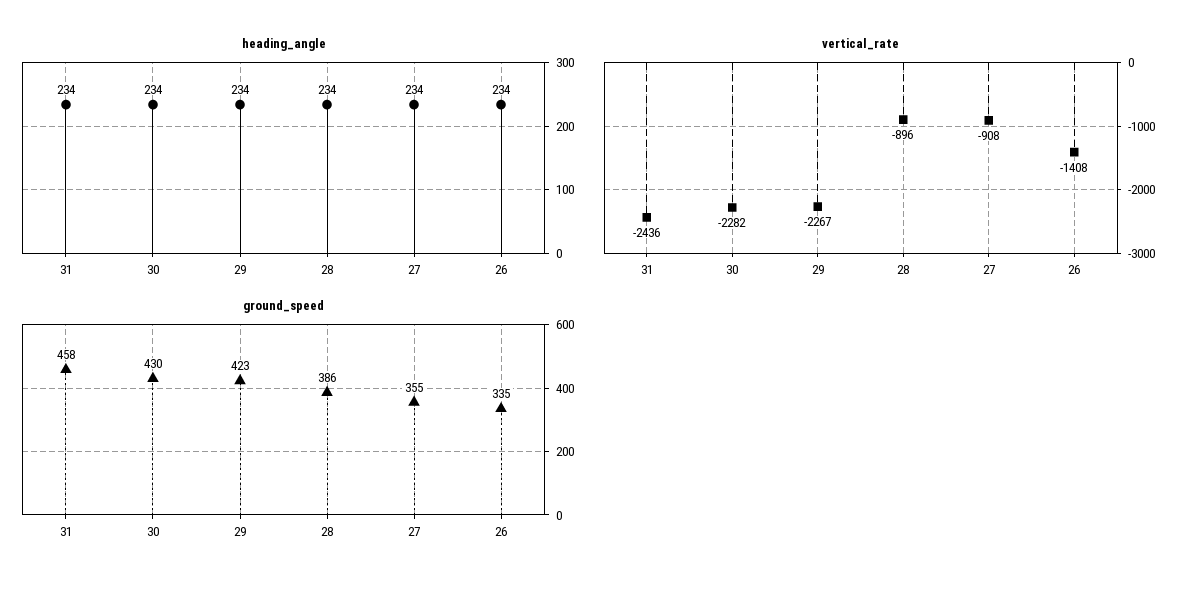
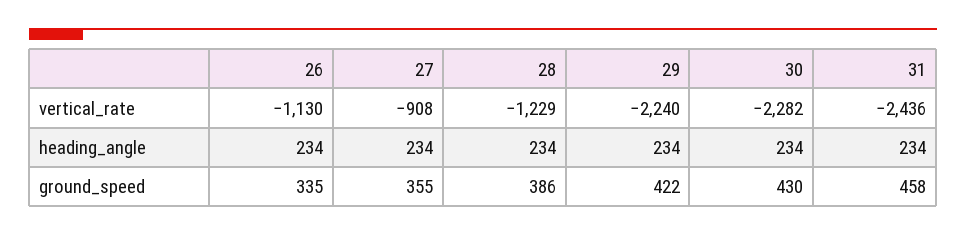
vertical_rate, 29: -2267 -> -2240
vertical_rate, 28: -896 -> -1229
vertical_rate, 26: -1408 -> -1130
ground_speed, 29: 423 -> 422

